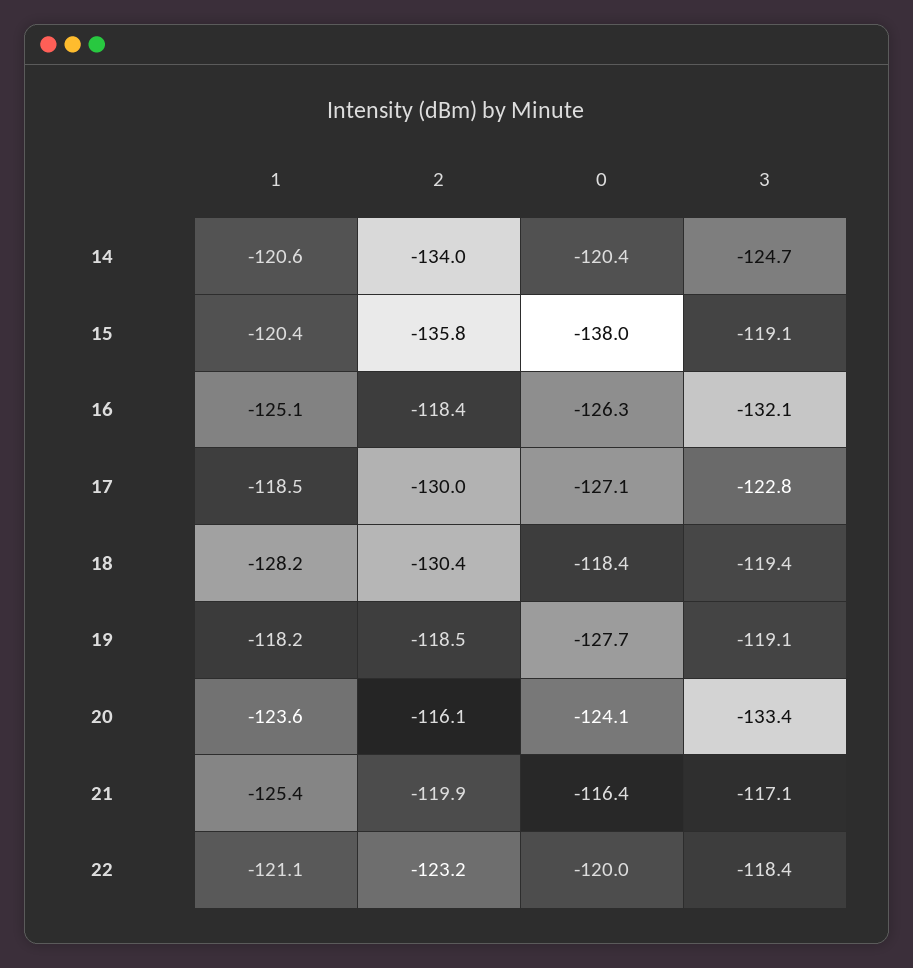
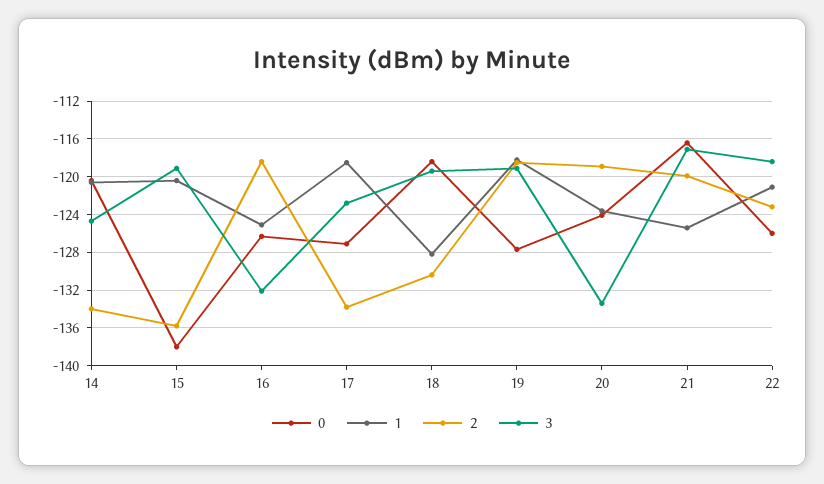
2, 17: -130 -> -134
2, 20: -116.1 -> -119
0, 22: -120 -> -126

